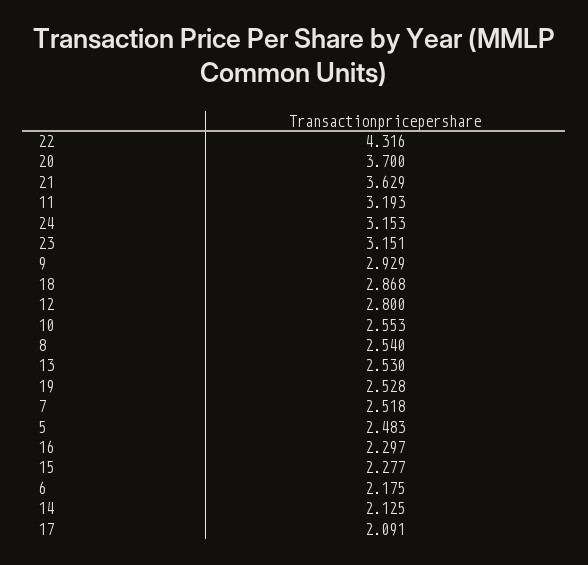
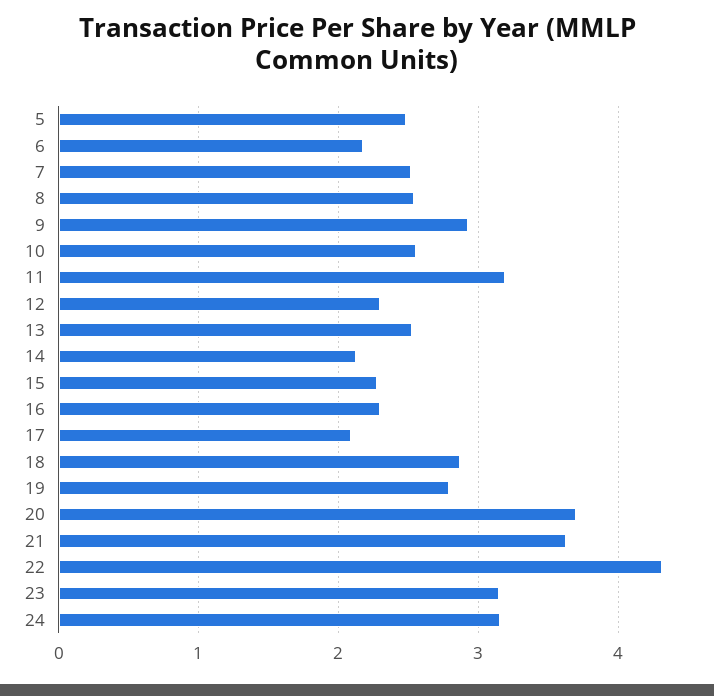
12: 2.8 -> 2.3
19: 2.528 -> 2.8

